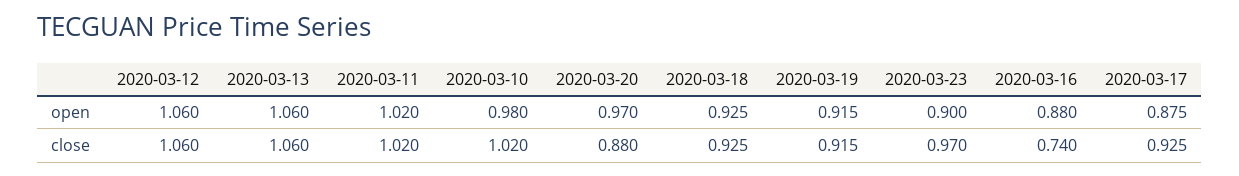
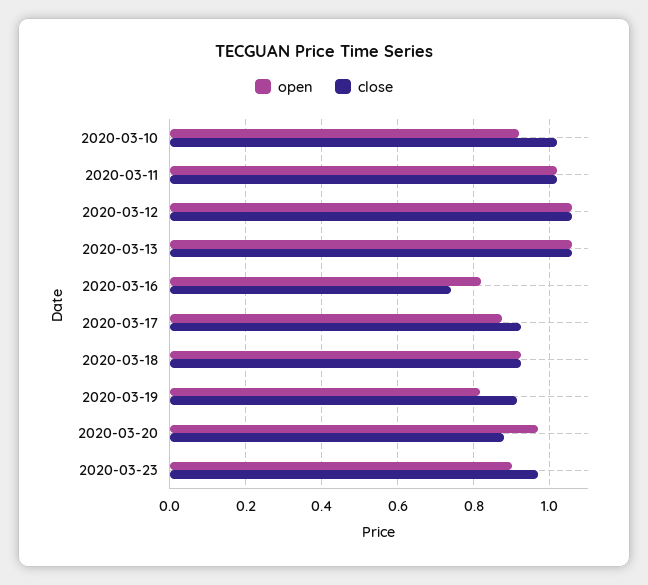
open, 2020-03-10: 0.98 -> 0.92
open, 2020-03-19: 0.915 -> 0.82
open, 2020-03-16: 0.88 -> 0.82

